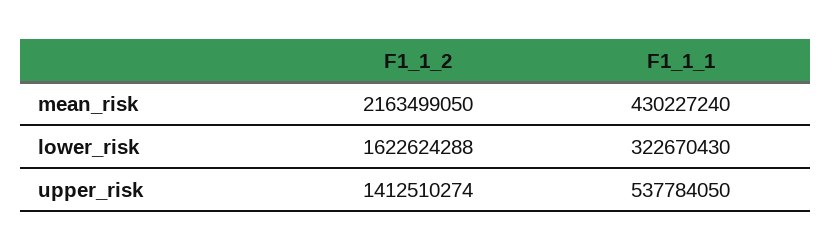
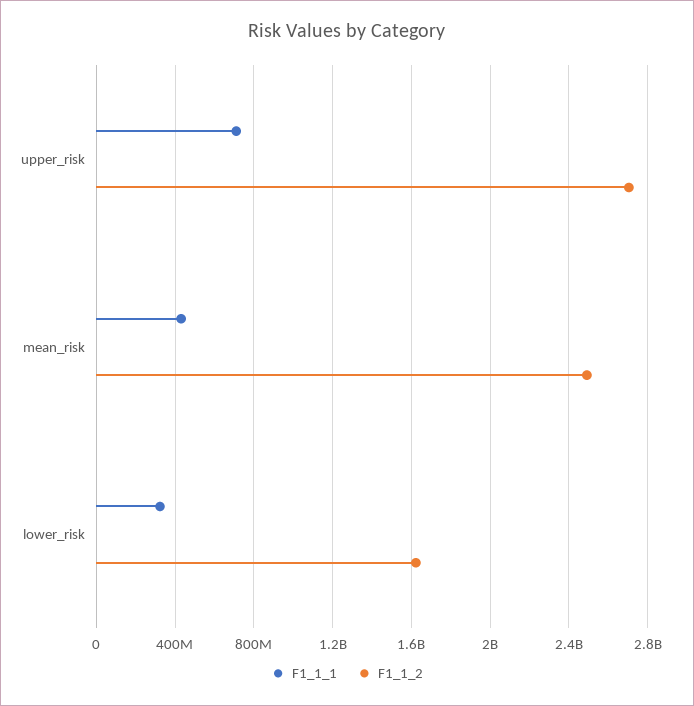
F1_1_2, mean_risk: 2163499050 -> 2500000000
F1_1_2, upper_risk: 1412510274 -> 2700000000
F1_1_1, upper_risk: 537784050 -> 700000000

